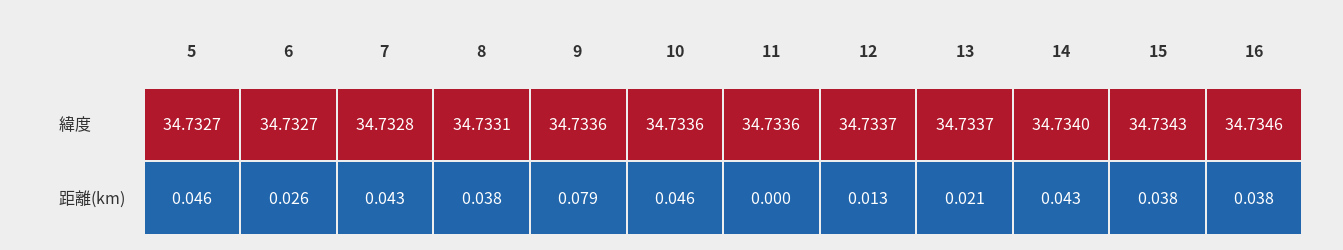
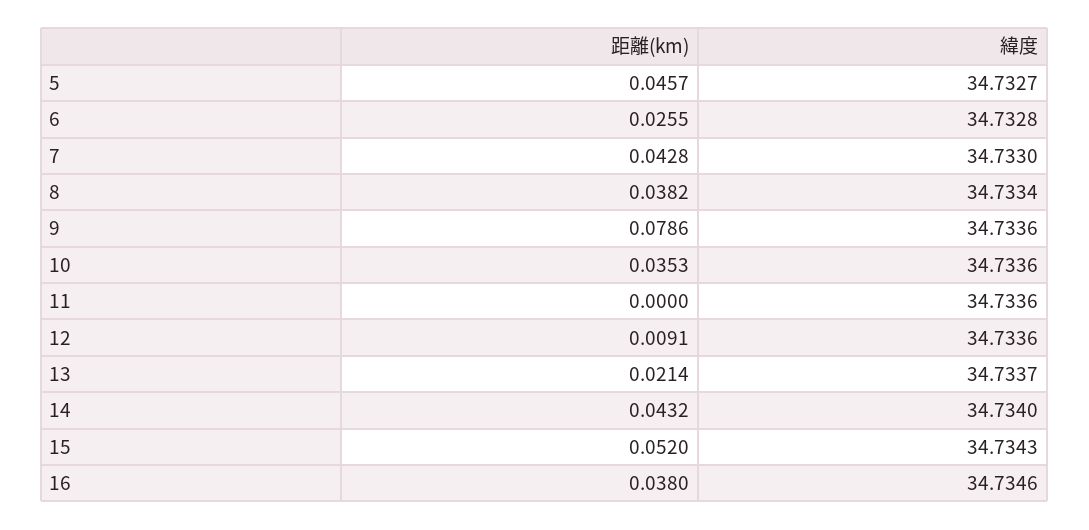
6, 緯度: 34.7327 -> 34.7328
7, 緯度: 34.7328 -> 34.733
8, 緯度: 34.7331 -> 34.7334
12, 緯度: 34.7337 -> 34.7336
10, 距離(km): 0.046 -> 0.0353
12, 距離(km): 0.013 -> 0.0091
15, 距離(km): 0.038 -> 0.052

